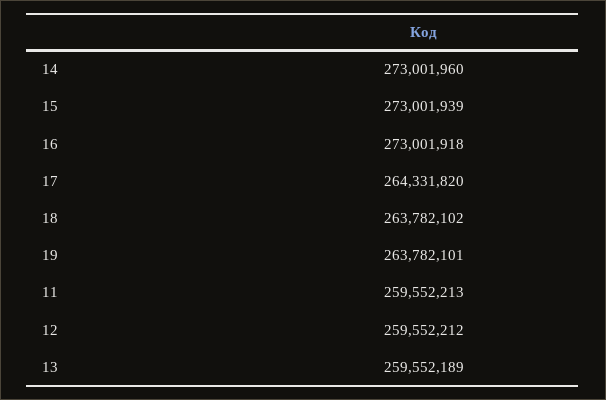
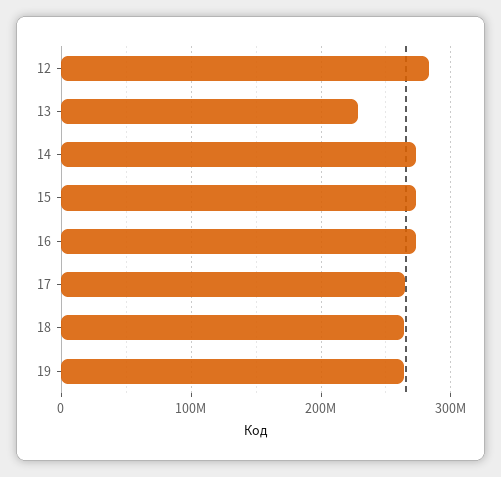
11: 259552213 -> none
12: 259552212 -> 280000000
13: 259552189 -> 230000000

